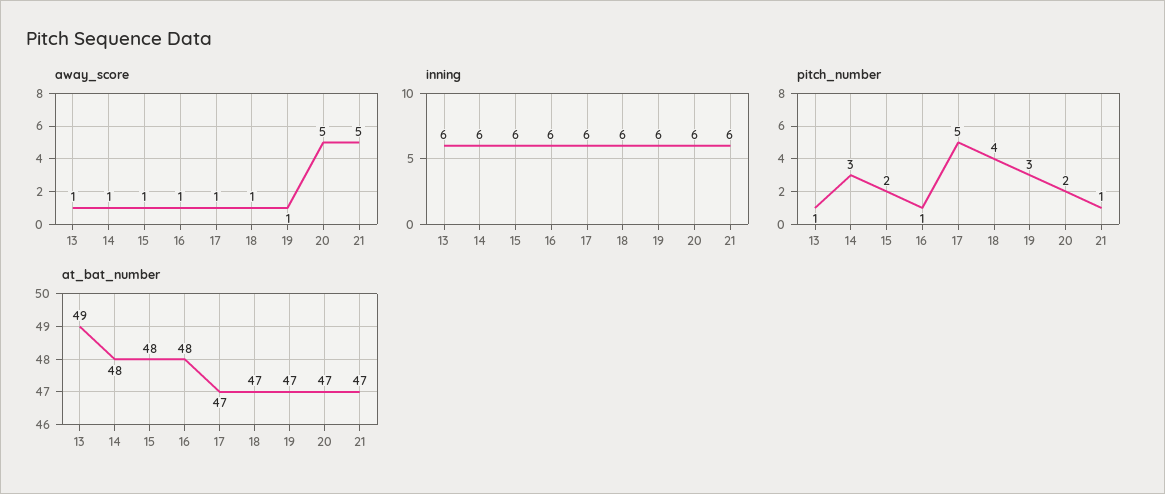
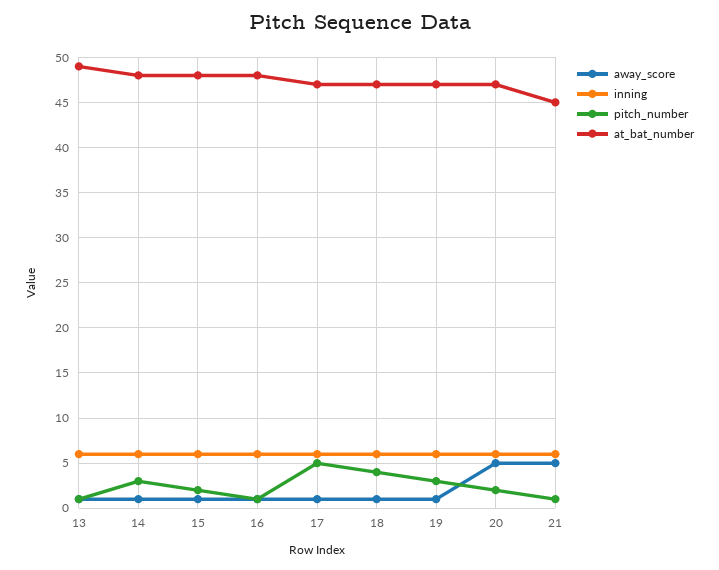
at_bat_number, 21: 47 -> 45

